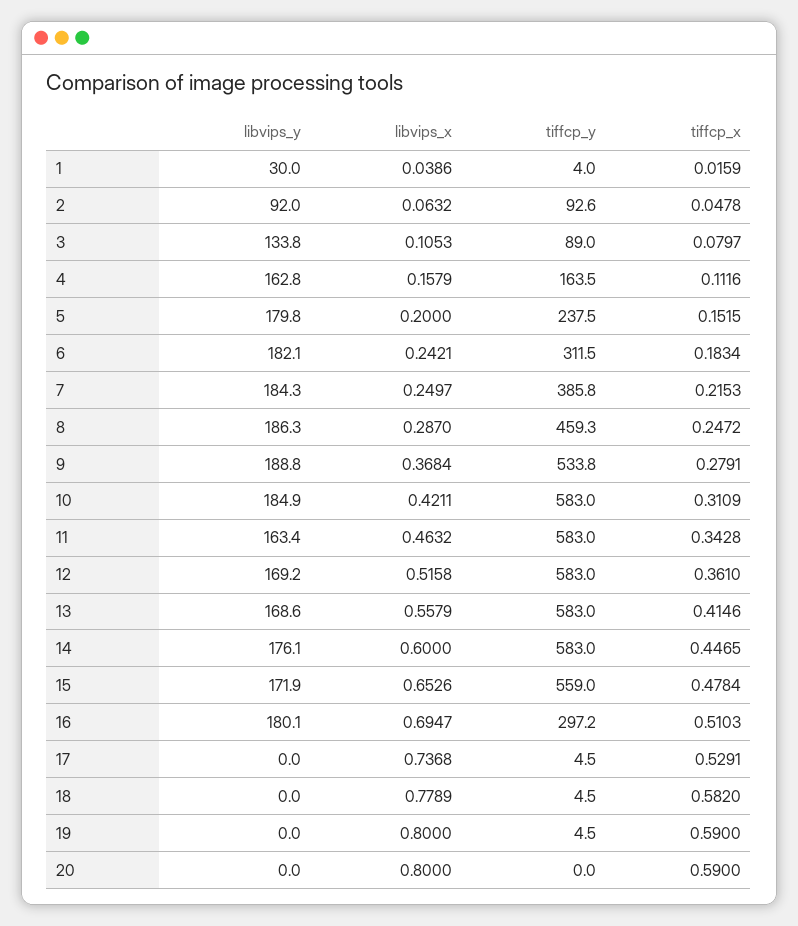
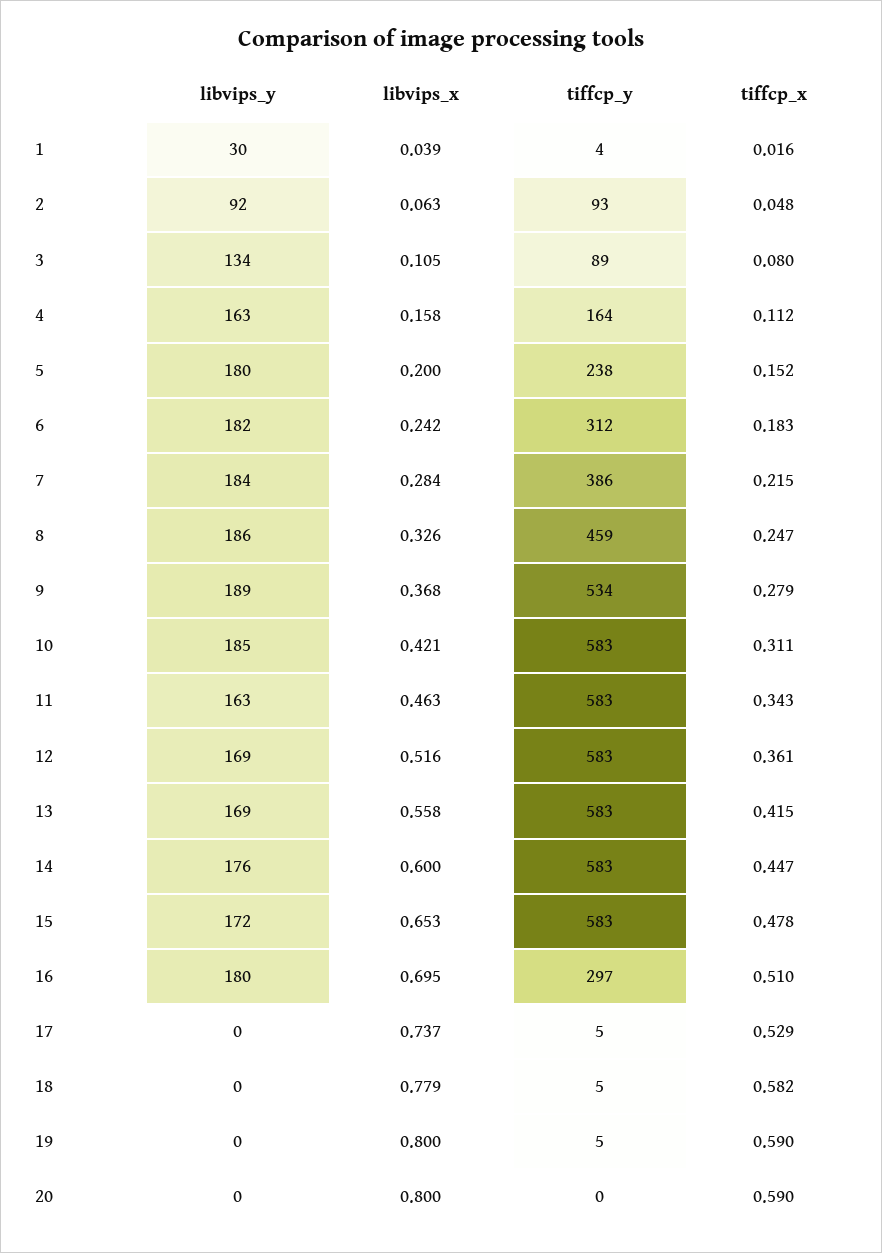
libvips_x, 7: 0.2497 -> 0.284
libvips_x, 8: 0.287 -> 0.326
tiffcp_y, 15: 559 -> 583

